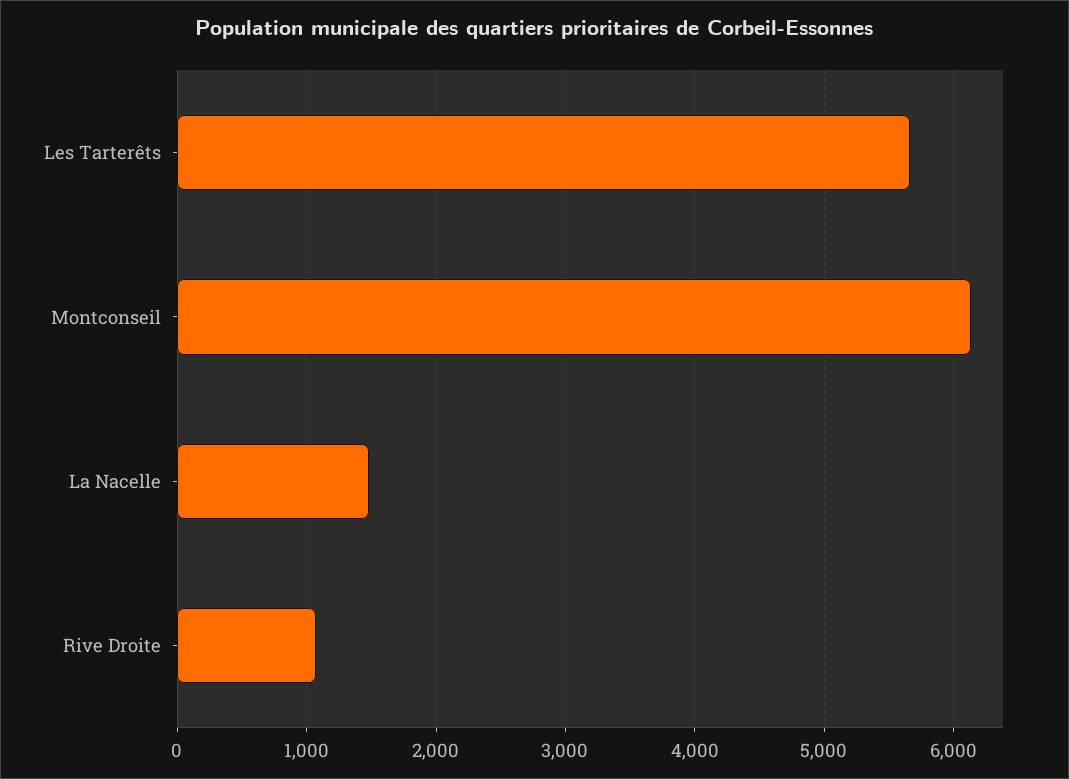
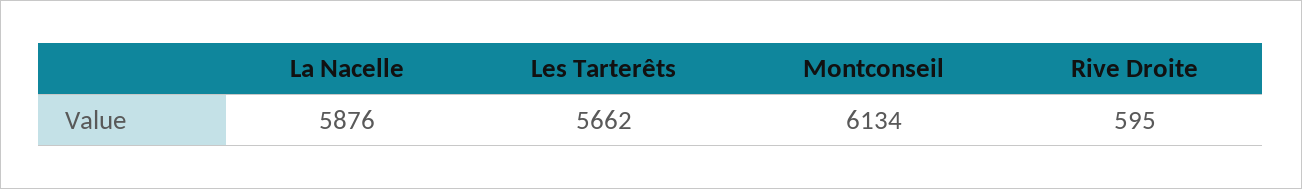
La Nacelle: 1500 -> 5876
Rive Droite: 1100 -> 595

